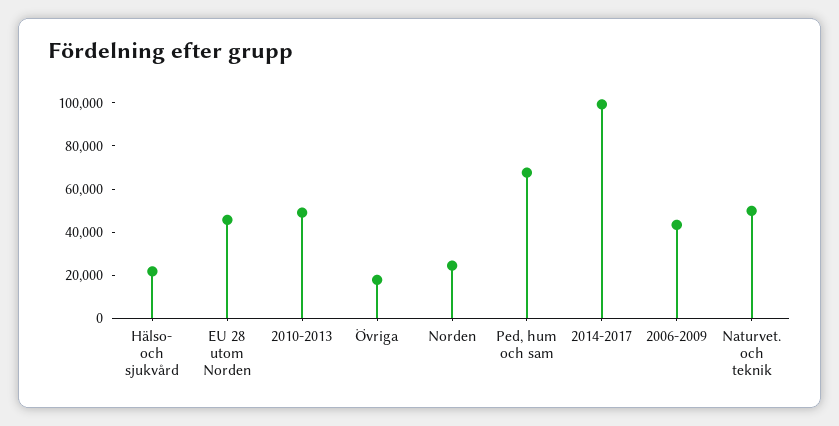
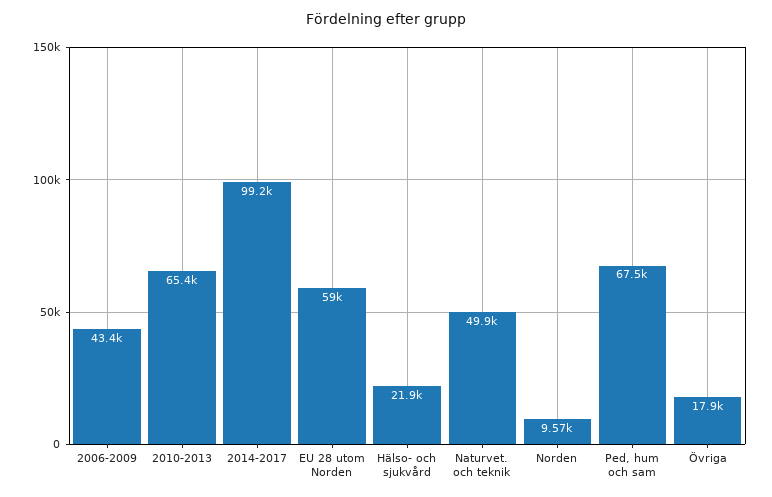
EU 28 utom Norden: 45000 -> 59000
2010-2013: 50000 -> 65400
Norden: 25000 -> 9570

